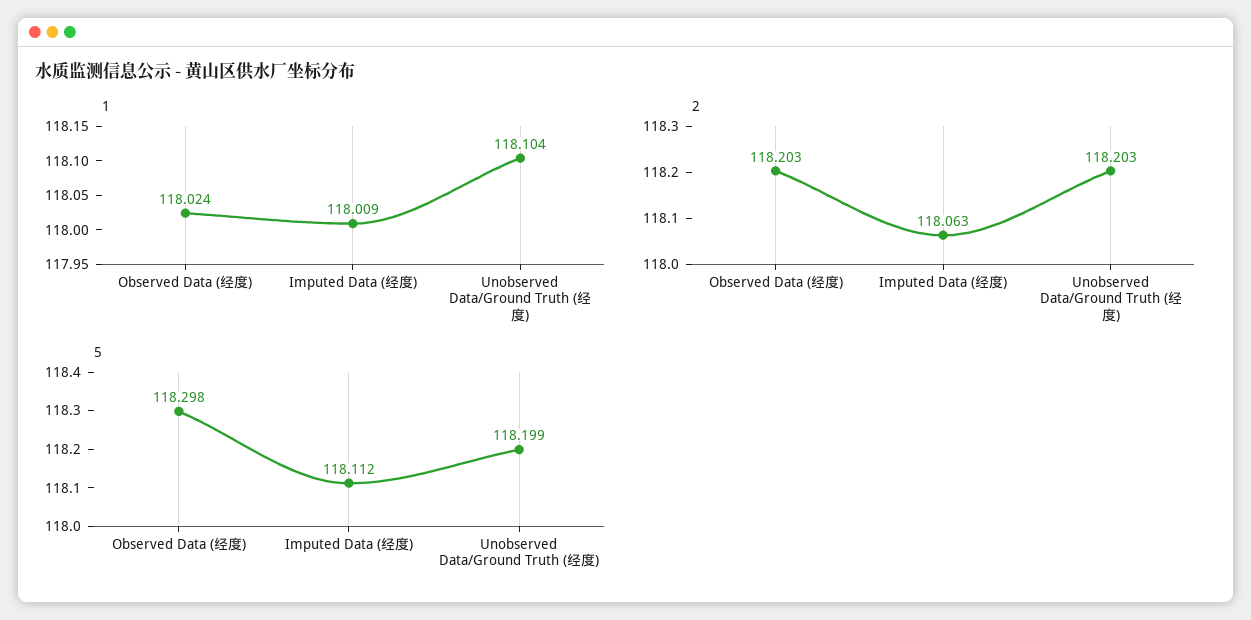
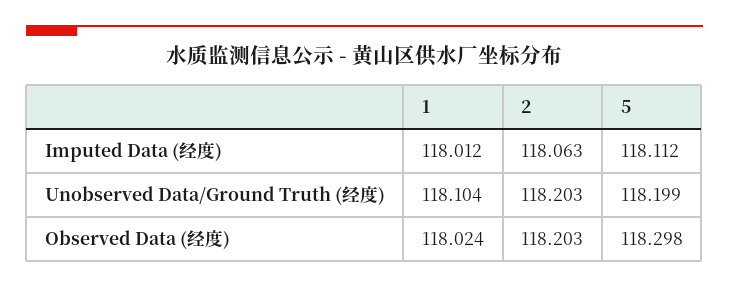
1, Imputed Data (经度): 118.009 -> 118.012

